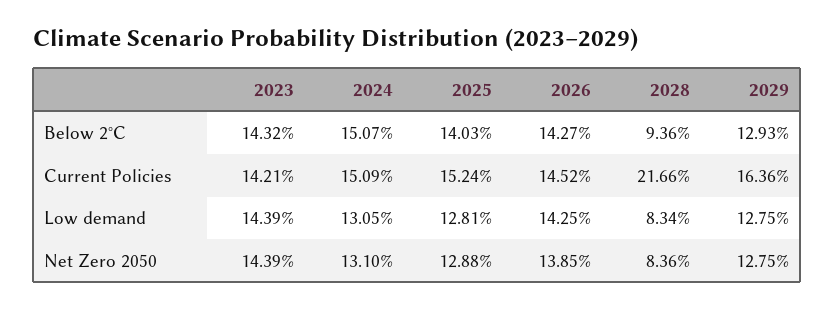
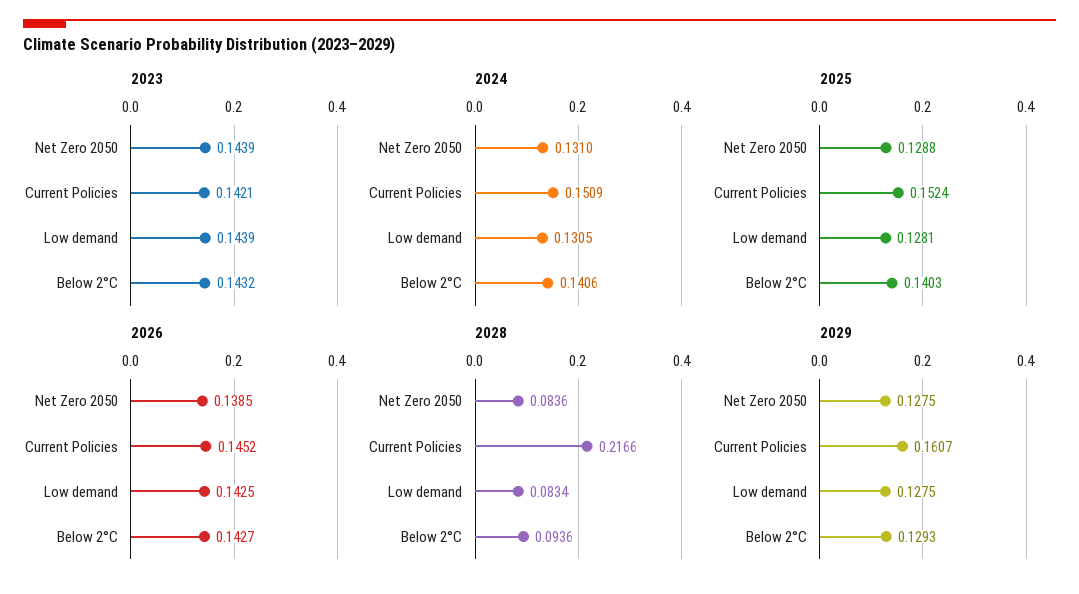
2024, Below 2°C: 0.1507 -> 0.1406
2029, Current Policies: 0.1636 -> 0.1607

